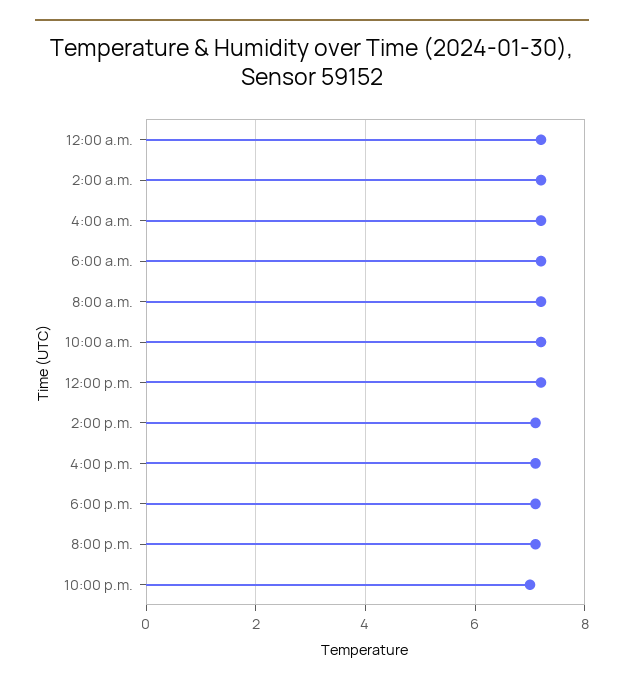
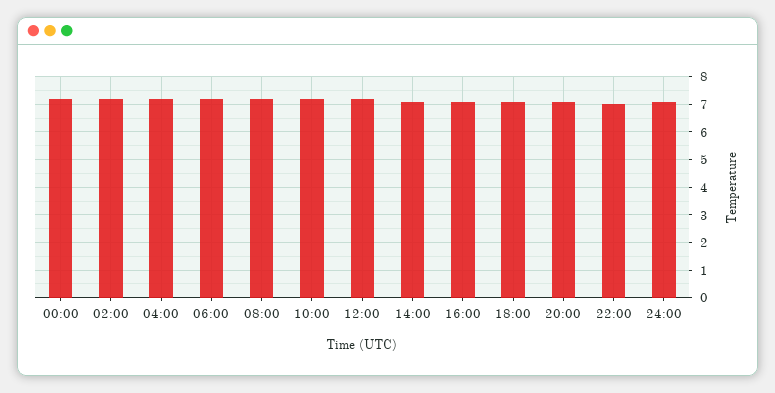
24:00: none -> 7

